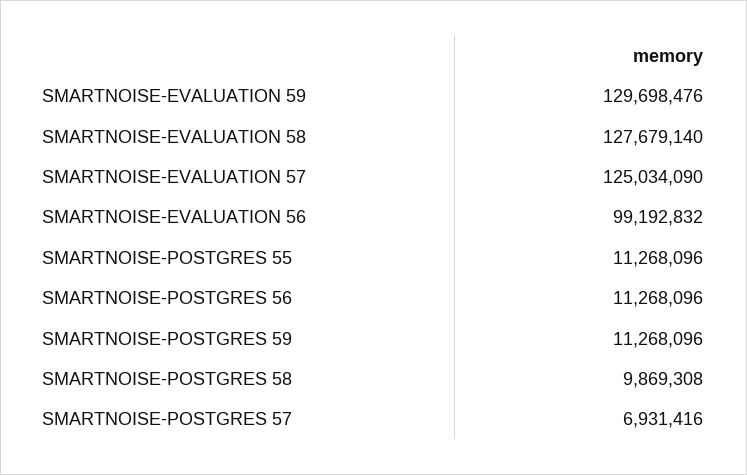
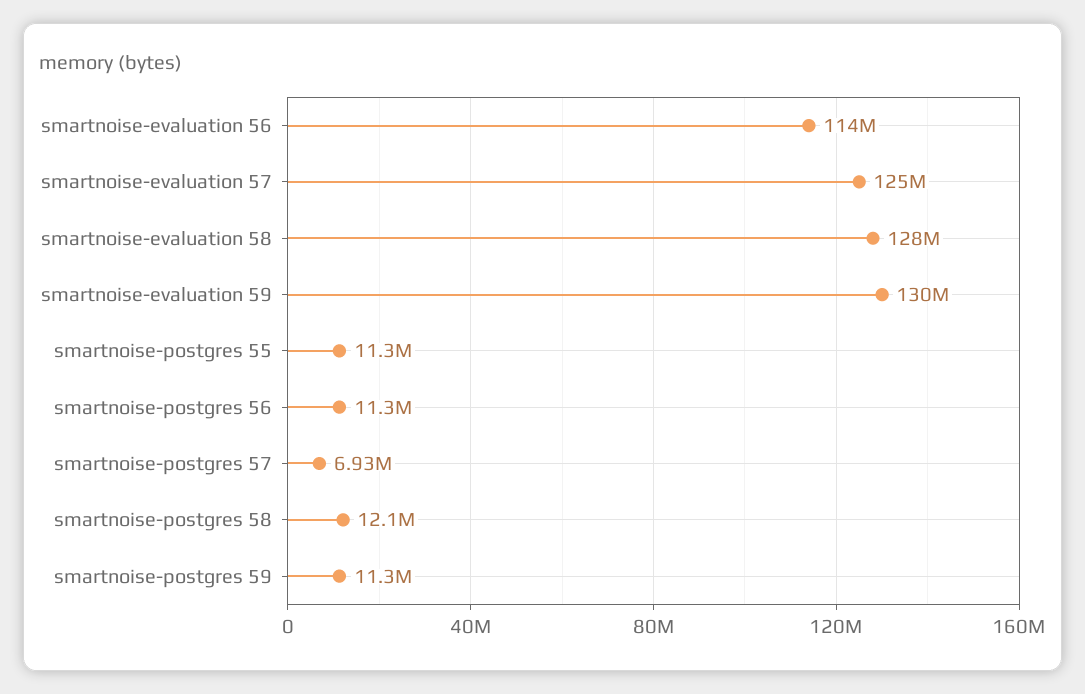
SMARTNOISE-EVALUATION 56: 99192832 -> 114000000
SMARTNOISE-POSTGRES 58: 9869308 -> 12100000

